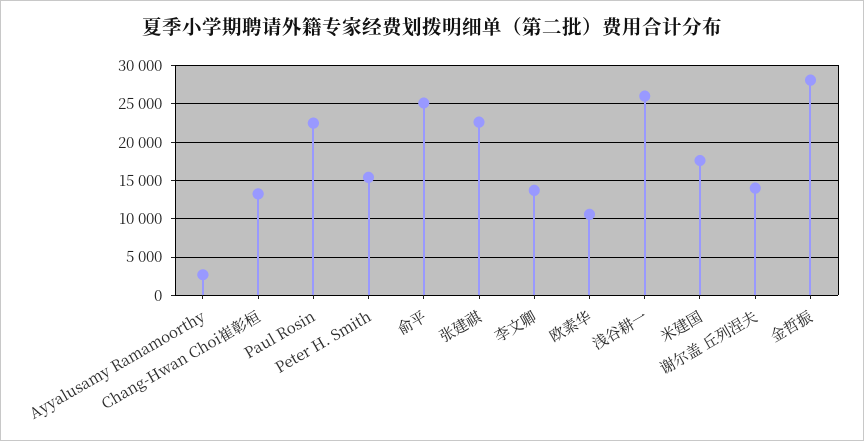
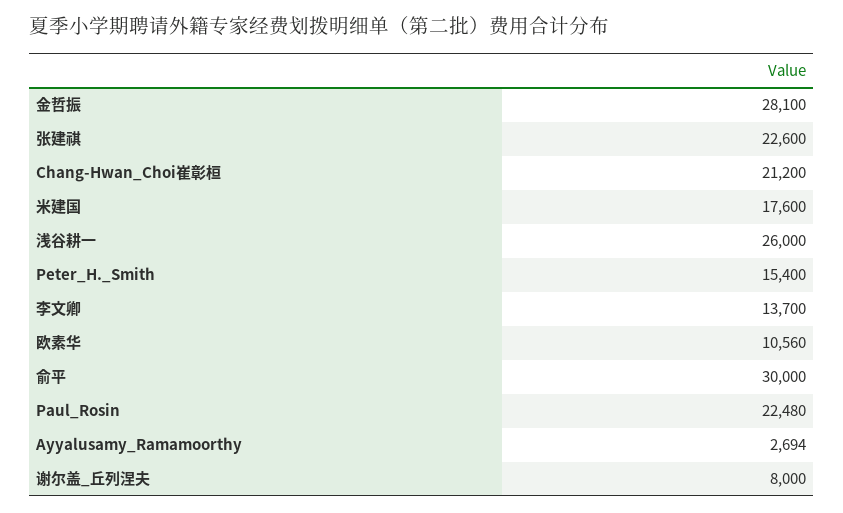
Chang-Hwan Choi崔彰桓: 13000 -> 21200
俞平: 25000 -> 30000
谢尔盖 丘列涅夫: 14000 -> 8000

